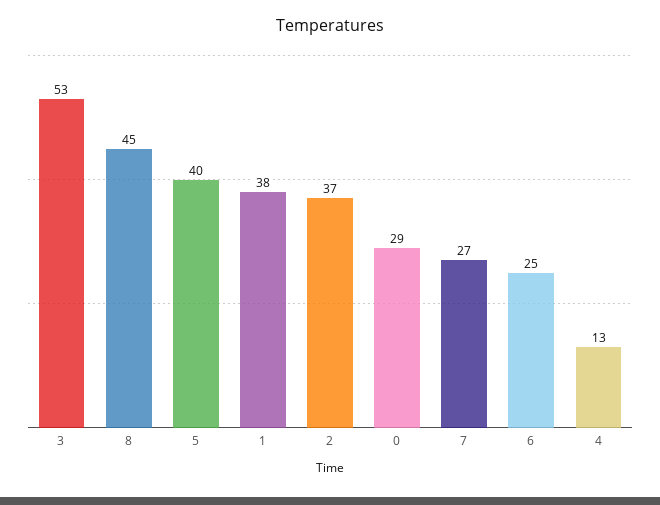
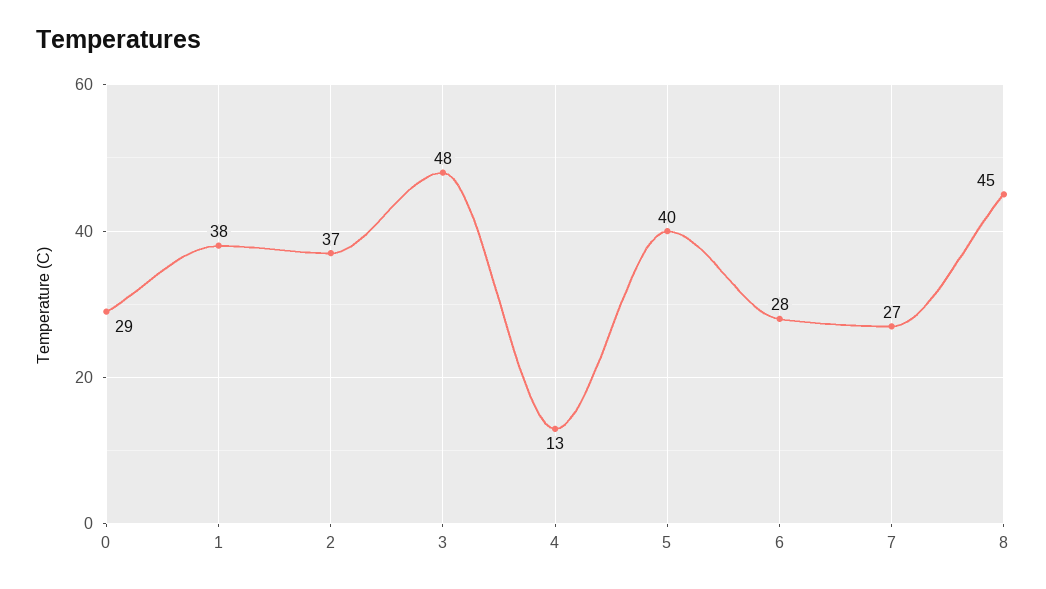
3: 53 -> 48
6: 25 -> 28

